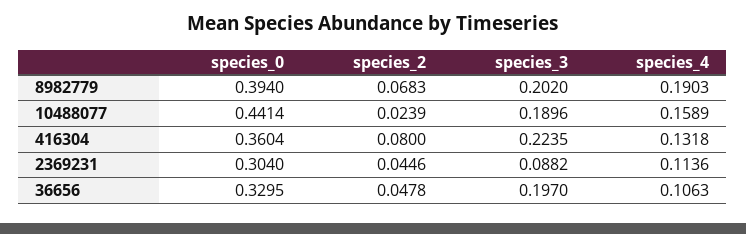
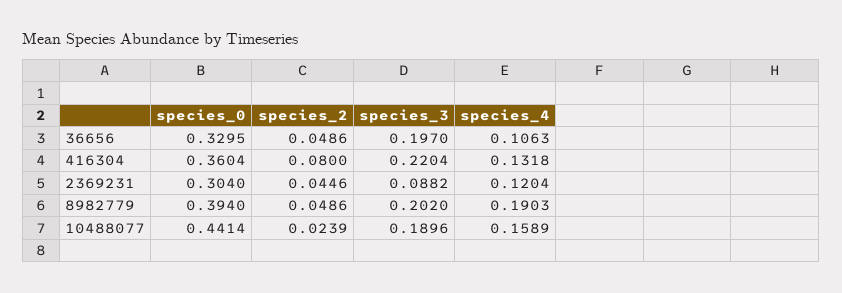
species_2, 8982779: 0.0683 -> 0.0486
species_3, 416304: 0.2235 -> 0.2204
species_4, 2369231: 0.1136 -> 0.1204
species_2, 36656: 0.0478 -> 0.0486

